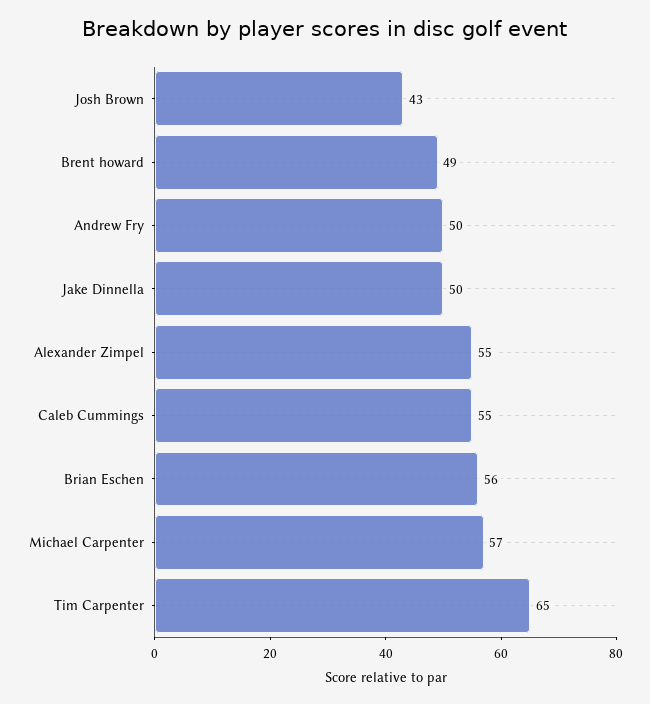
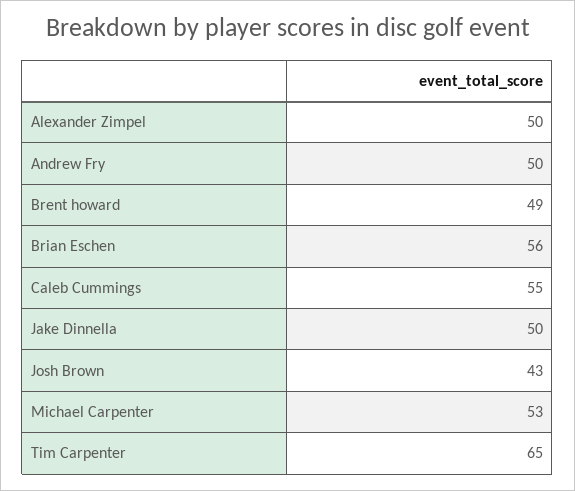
Alexander Zimpel: 55 -> 50
Michael Carpenter: 57 -> 53

